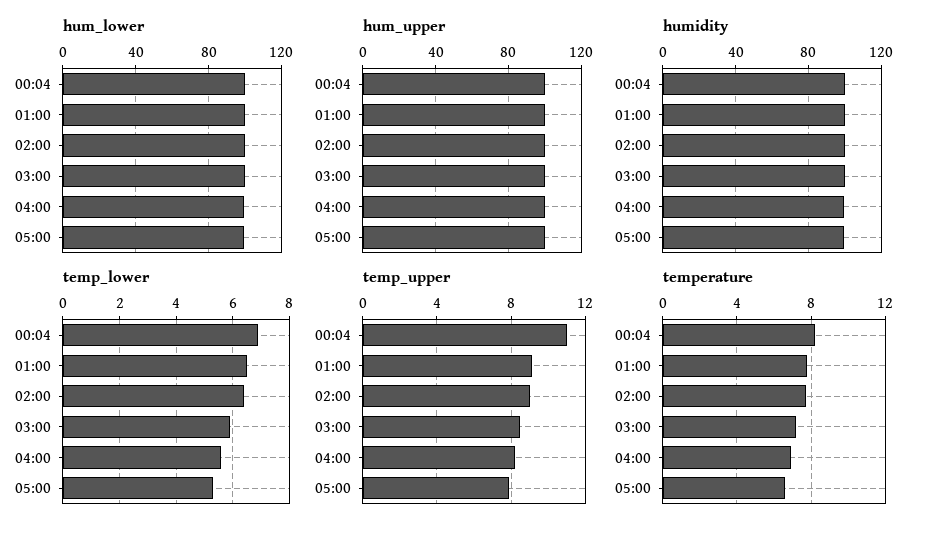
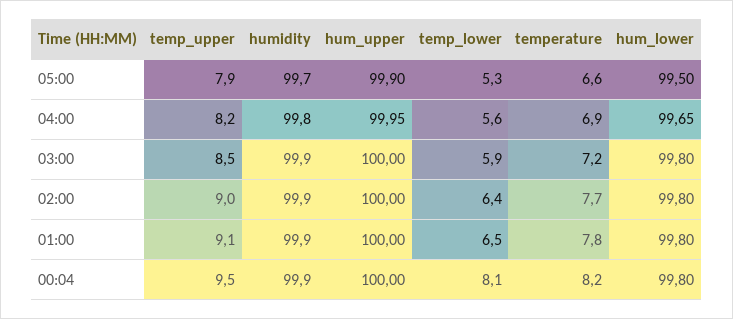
temp_lower, 00:04: 7 -> 8.1
temp_upper, 00:04: 11 -> 9.5

